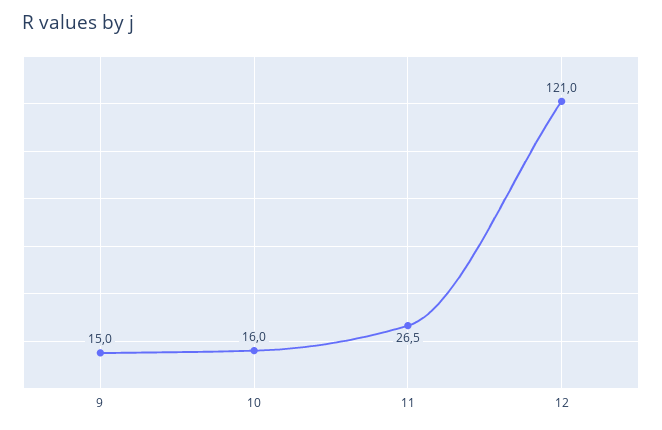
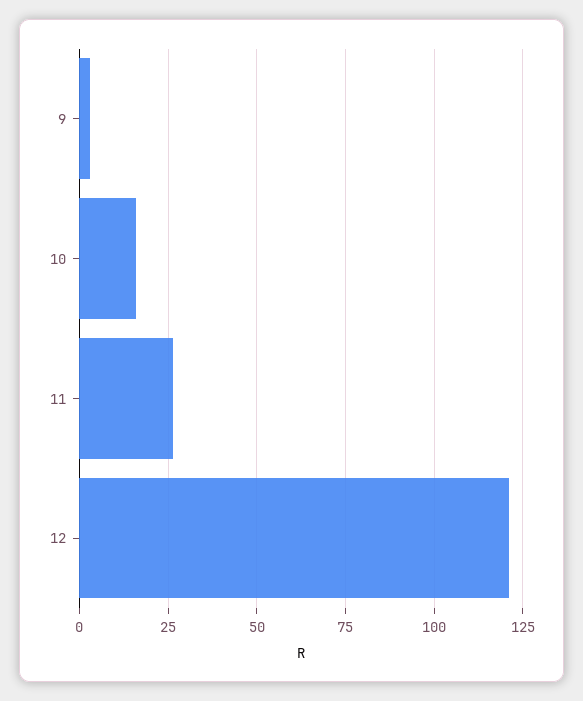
9: 15 -> 2.5

